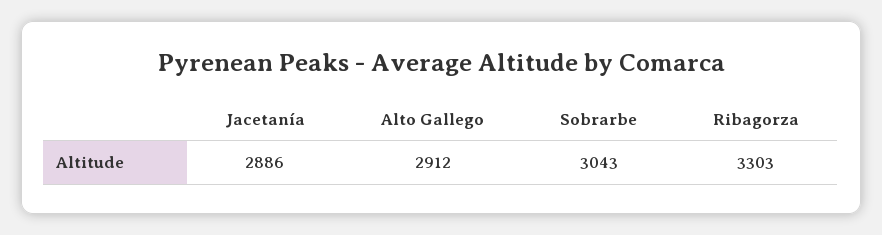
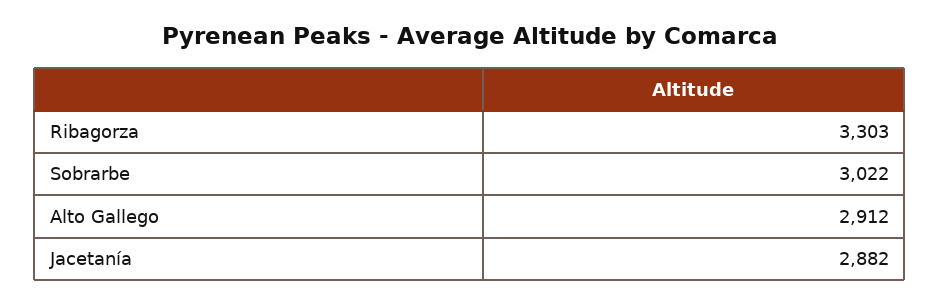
Jacetanía: 2886 -> 2882
Sobrarbe: 3043 -> 3022

